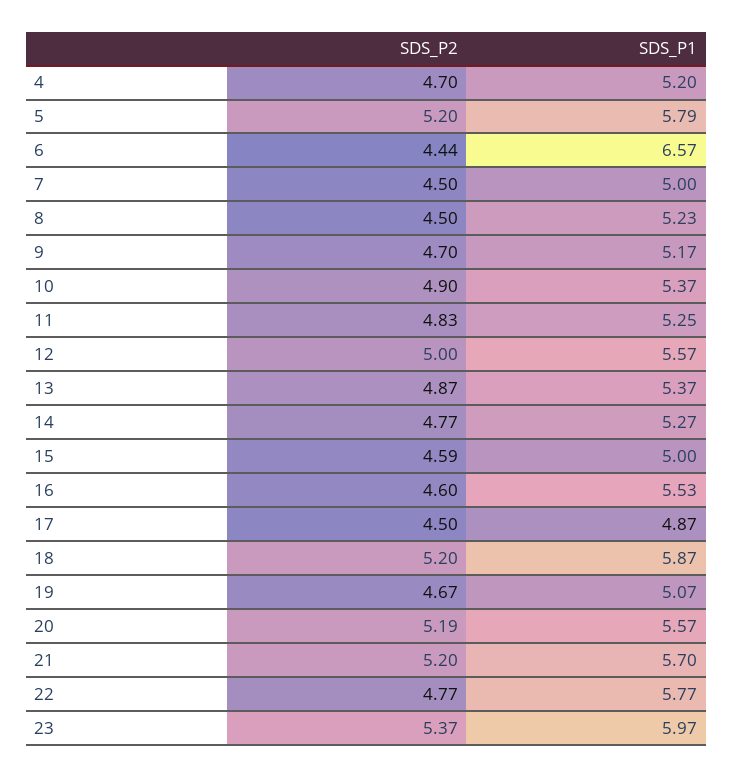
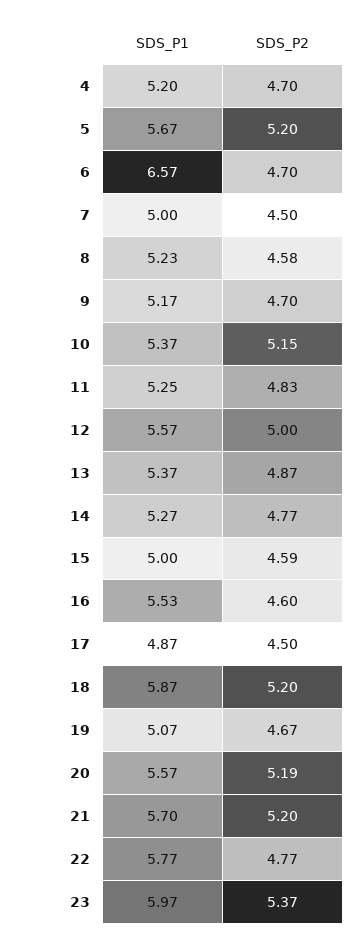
SDS_P1, 5: 5.79 -> 5.67
SDS_P2, 6: 4.44 -> 4.7
SDS_P2, 8: 4.5 -> 4.58
SDS_P2, 10: 4.9 -> 5.15

